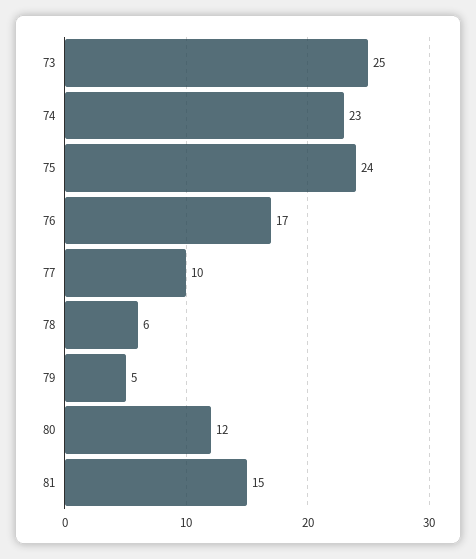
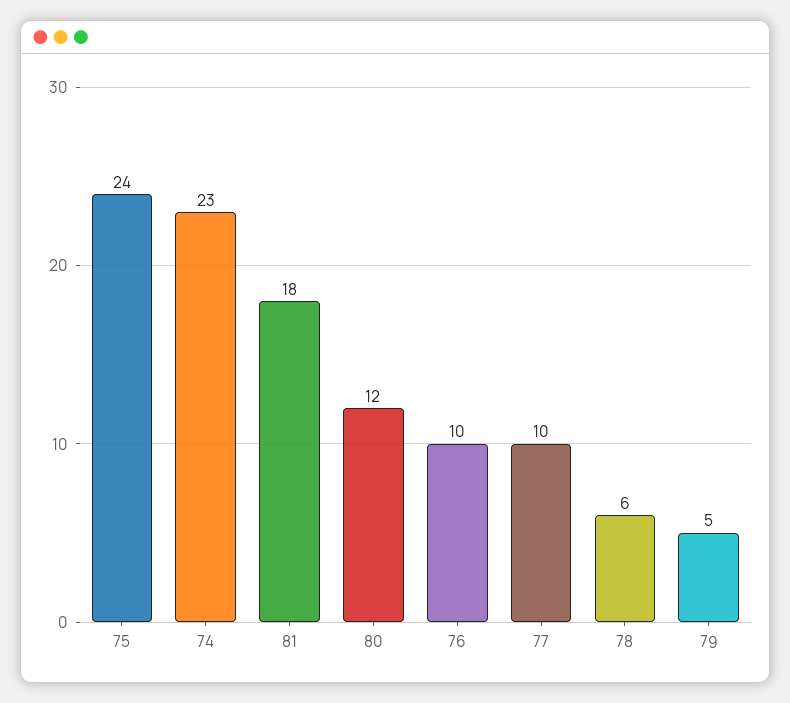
73: 25 -> none
76: 17 -> 10
81: 15 -> 18

